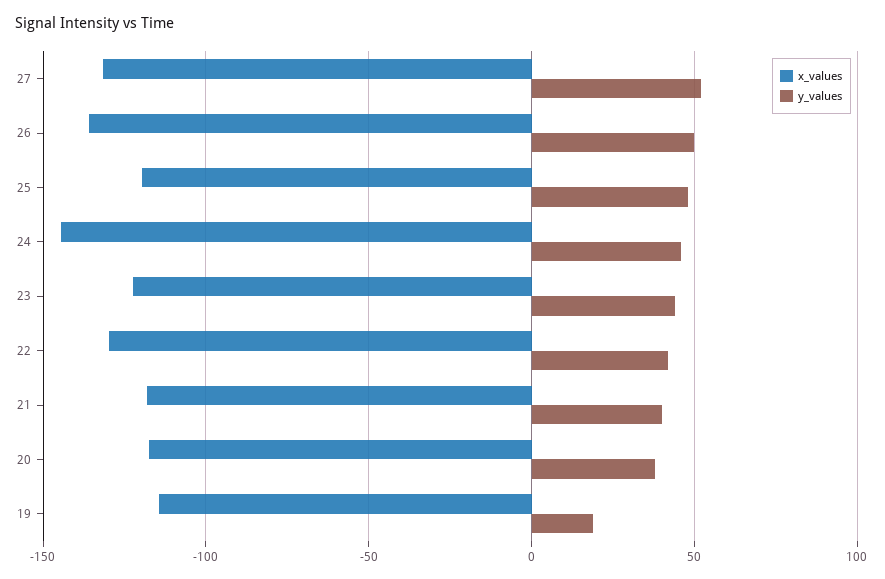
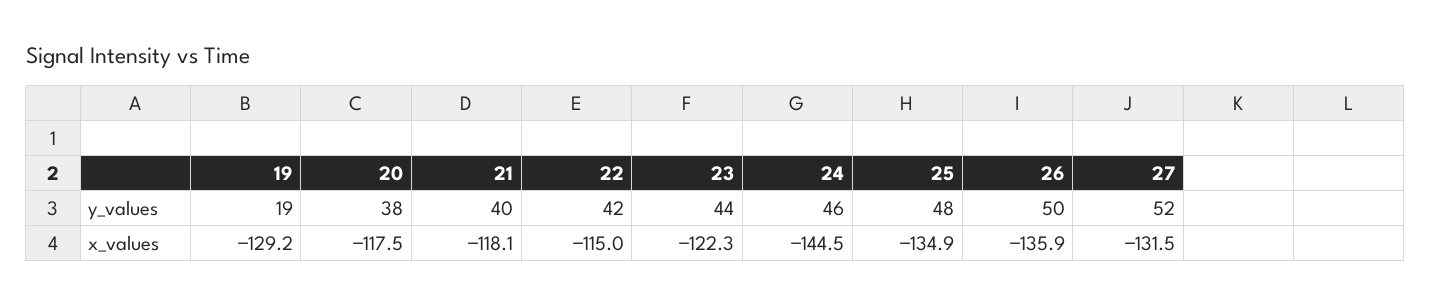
x_values, 25: -120 -> -134.9
x_values, 22: -130 -> -115
x_values, 19: -115 -> -129.2

